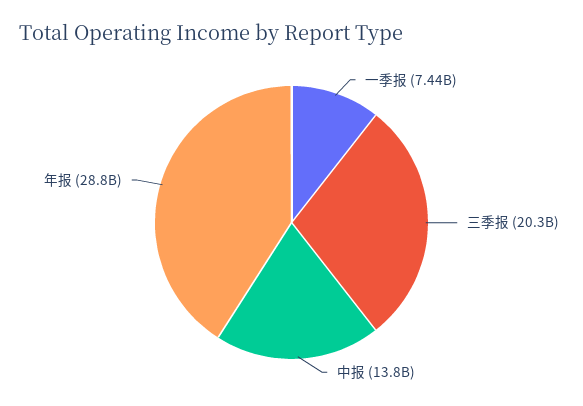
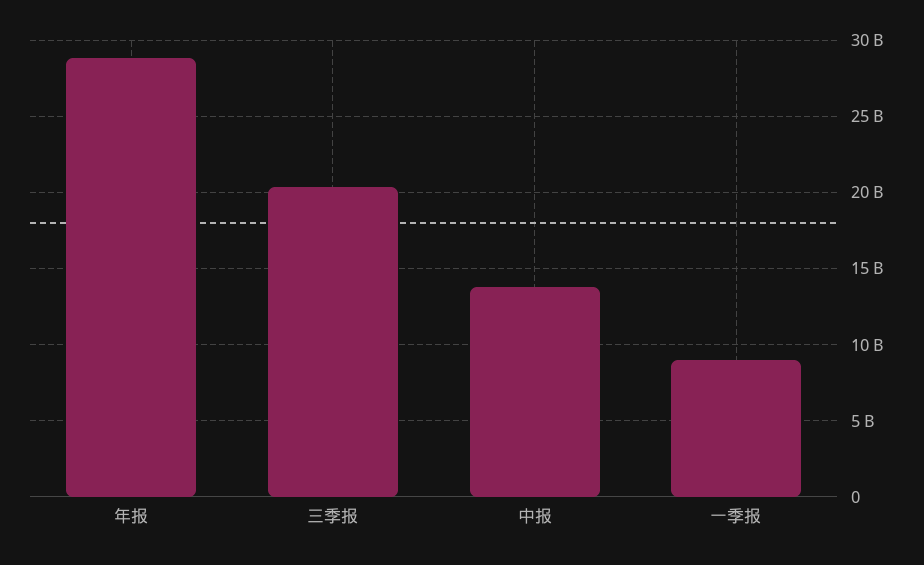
一季报: 7440000000 -> 9000000000

